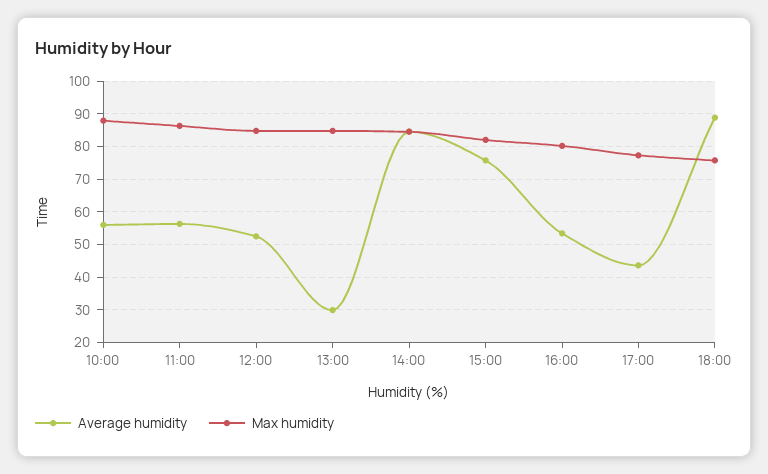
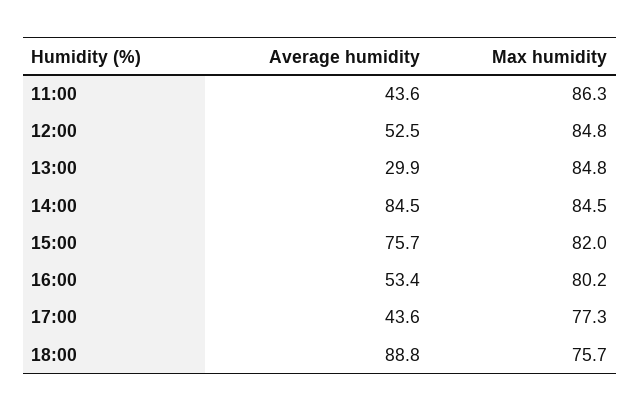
Average humidity, 10:00: 56 -> none
Max humidity, 10:00: 88 -> none
Average humidity, 11:00: 56 -> 43.6

